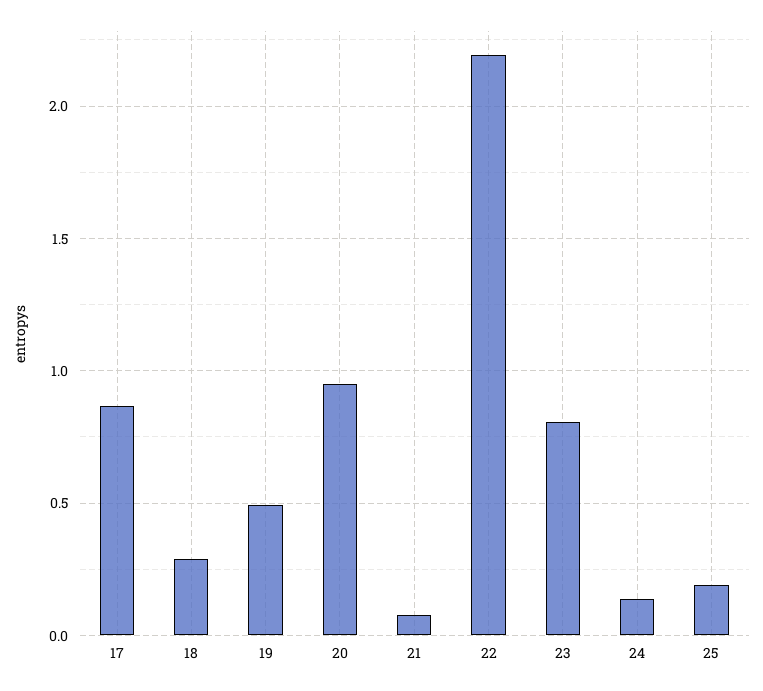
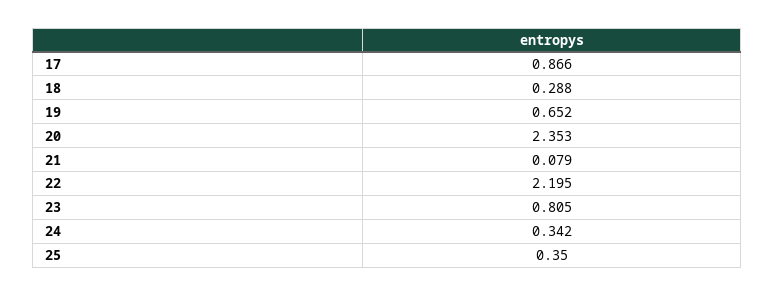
19: 0.5 -> 0.652
20: 0.95 -> 2.353
24: 0.15 -> 0.342
25: 0.2 -> 0.35

